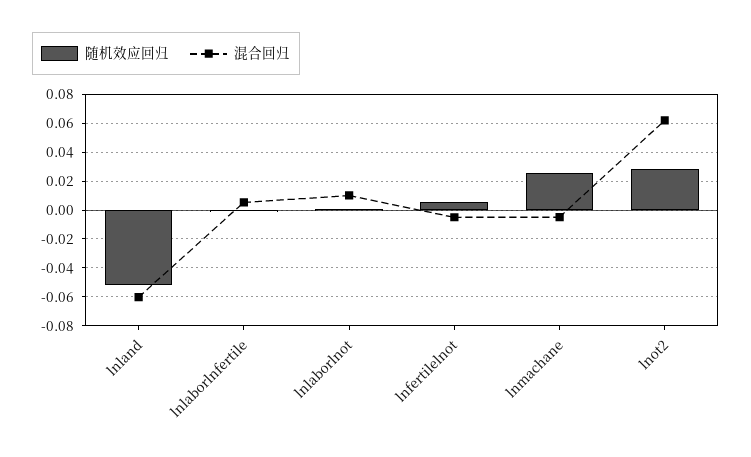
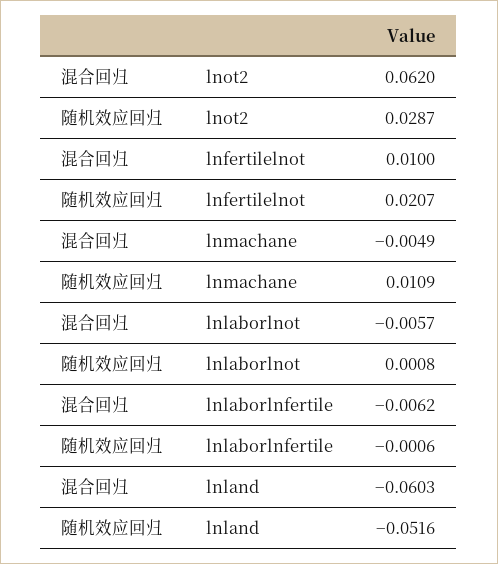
混合回归, lnlaborlnfertile: 0.005 -> -0.0062
混合回归, lnlaborlnot: 0.01 -> -0.0057
随机效应回归, lnfertilelnot: 0.005 -> 0.0207
混合回归, lnfertilelnot: -0.005 -> 0.01
随机效应回归, lnmachane: 0.025 -> 0.0109

